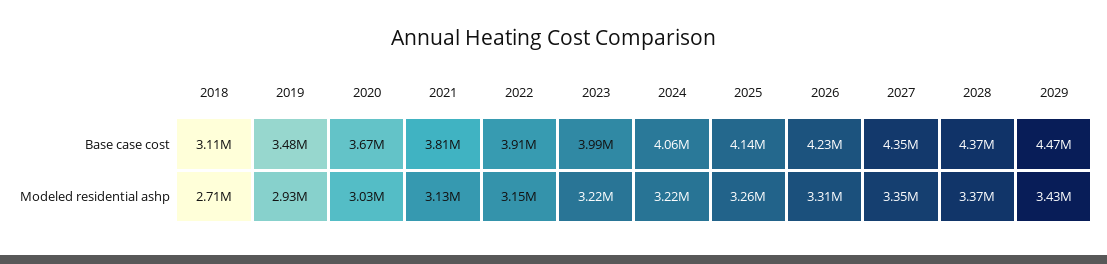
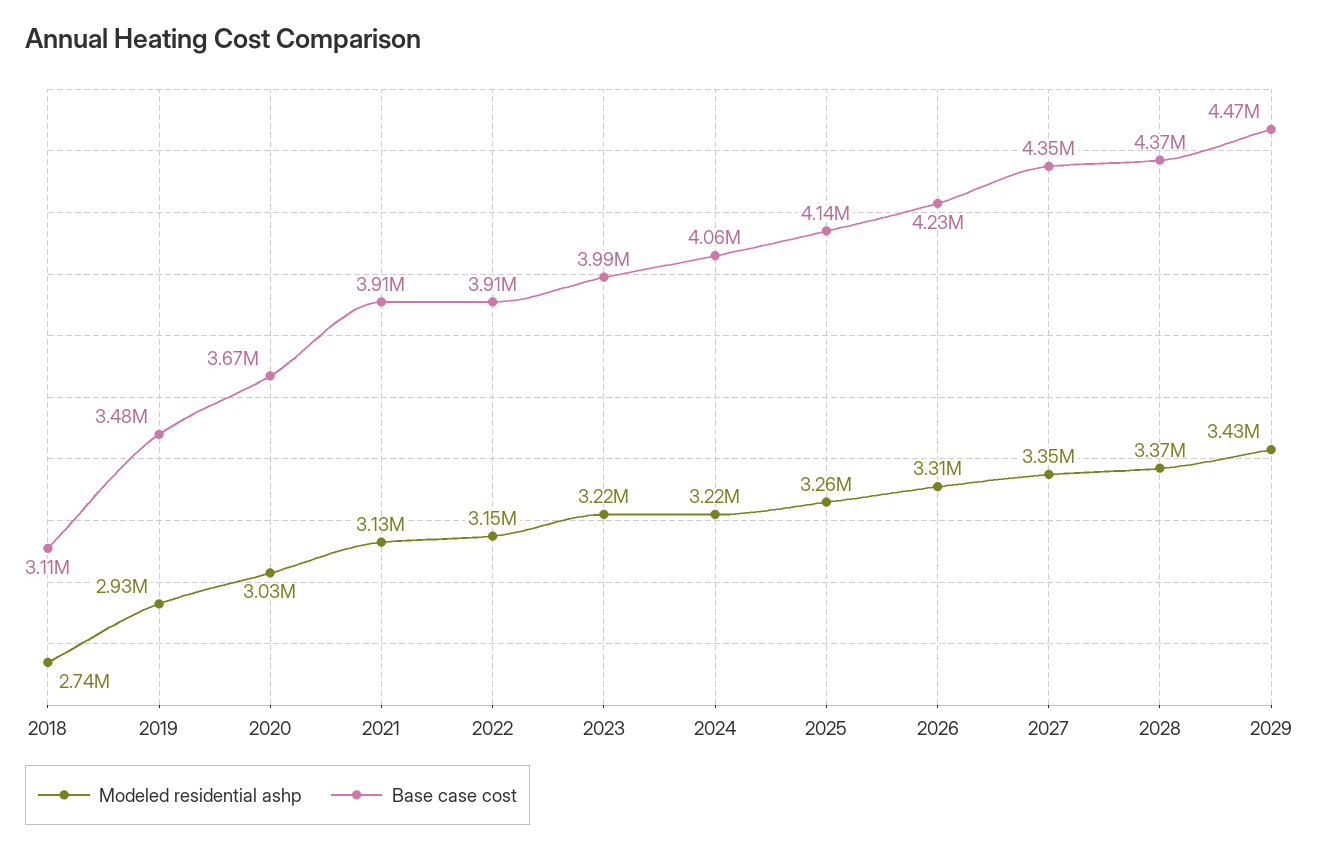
Base case cost, 2021: 3810000 -> 3910000
Modeled residential ashp, 2018: 2710000 -> 2740000

